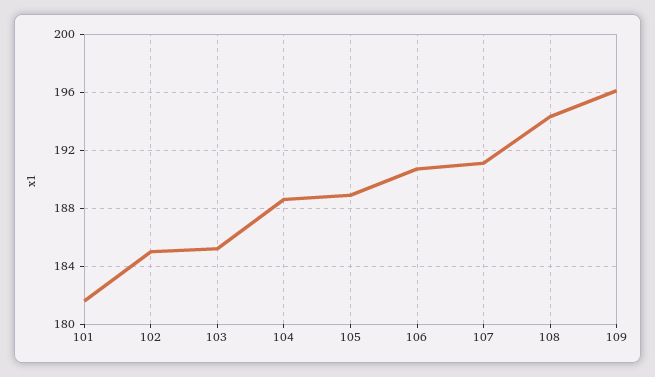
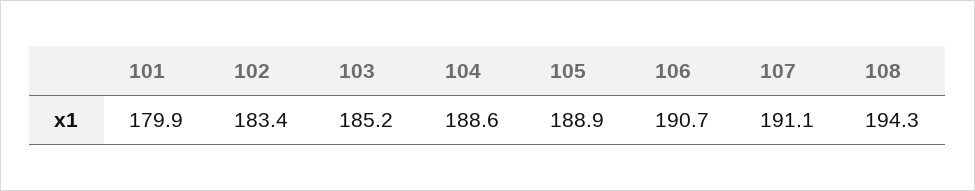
101: 181.5 -> 179.9
102: 185 -> 183.4
109: 196 -> none

